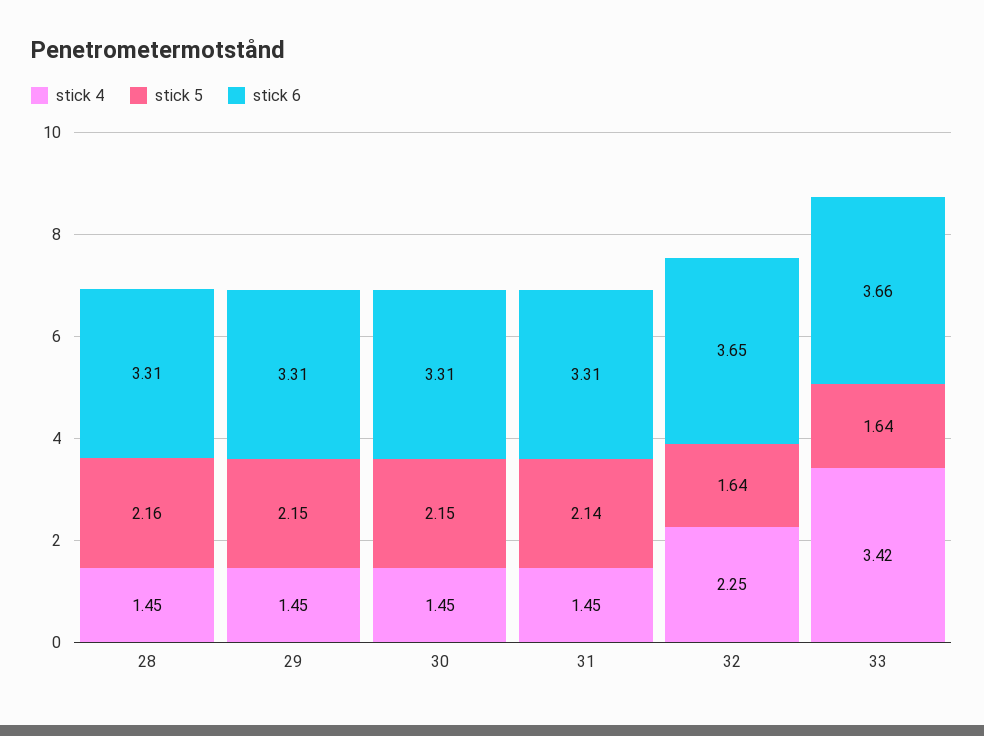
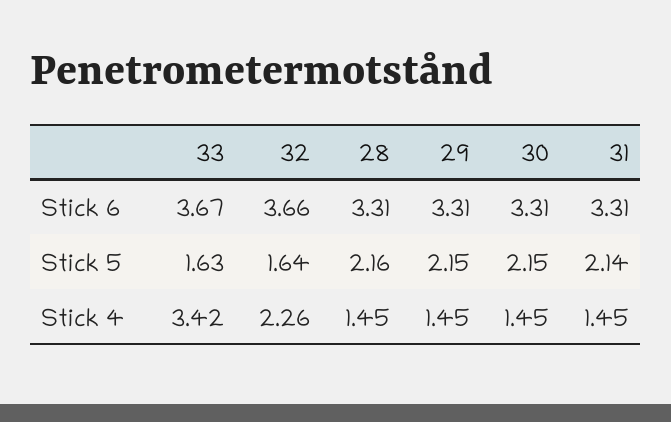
stick 4, 32: 2.25 -> 2.26
stick 6, 32: 3.65 -> 3.66
stick 5, 33: 1.64 -> 1.63
stick 6, 33: 3.66 -> 3.67

